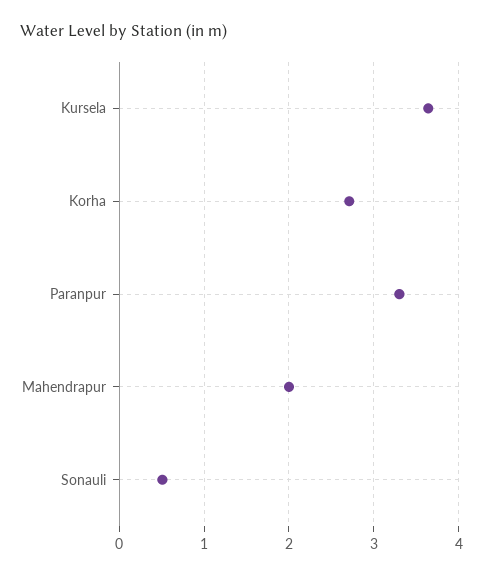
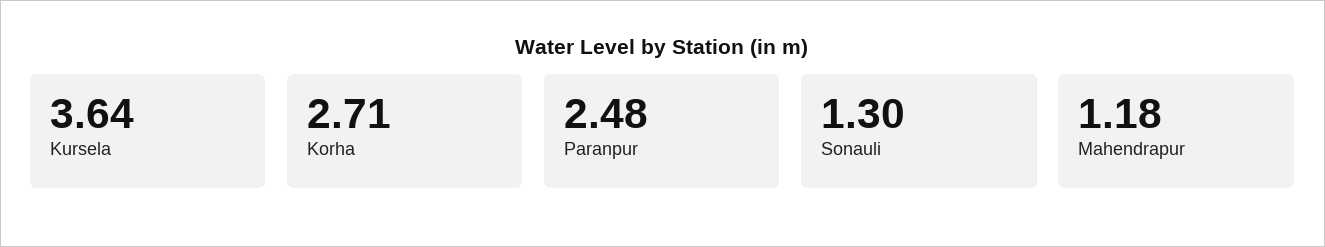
Paranpur: 3.3 -> 2.48
Mahendrapur: 2 -> 1.18
Sonauli: 0.5 -> 1.3

